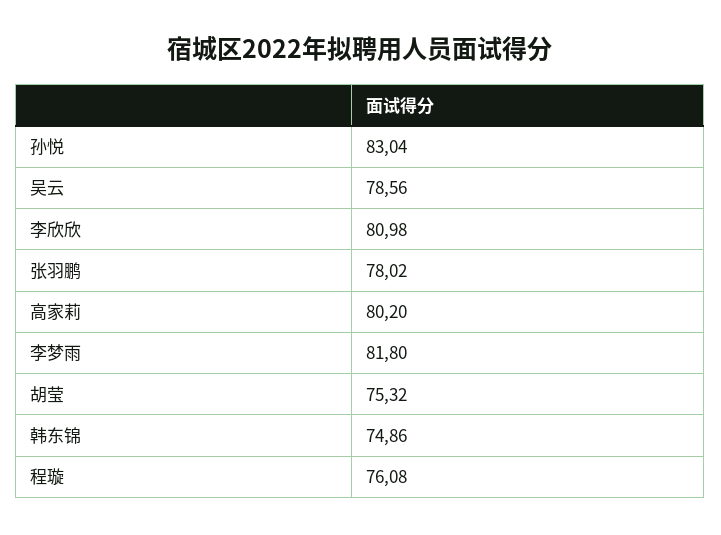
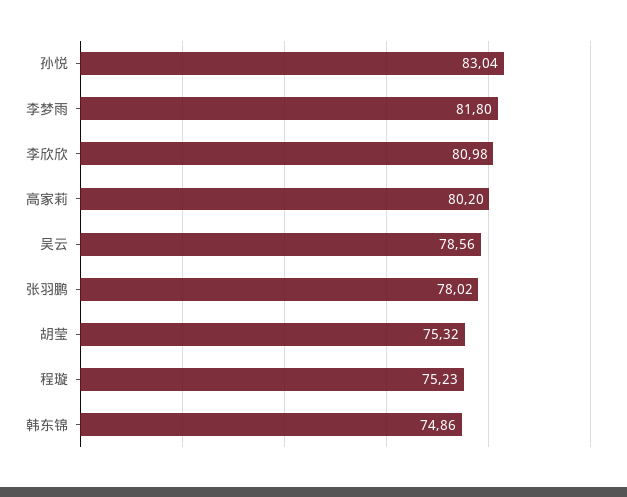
程璇: 76.08 -> 75.23

